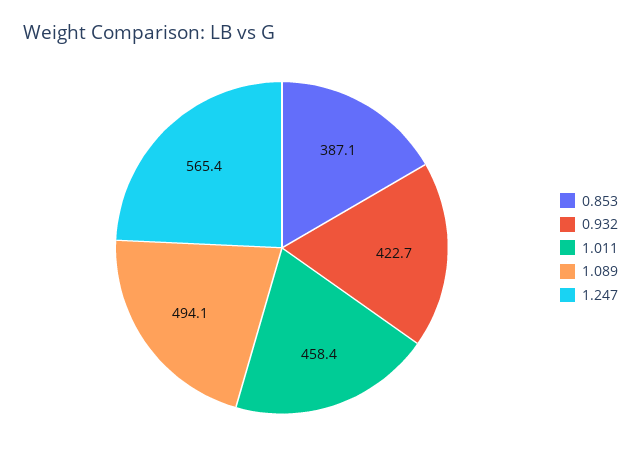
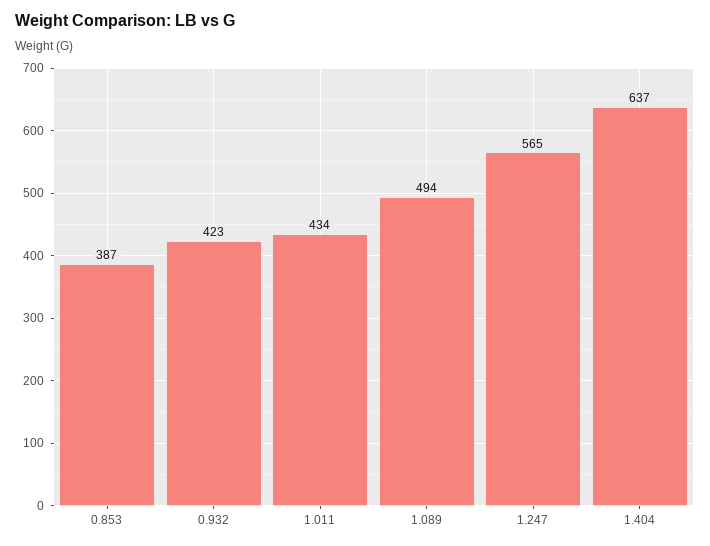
1.011: 458.4 -> 434
1.404: none -> 637

